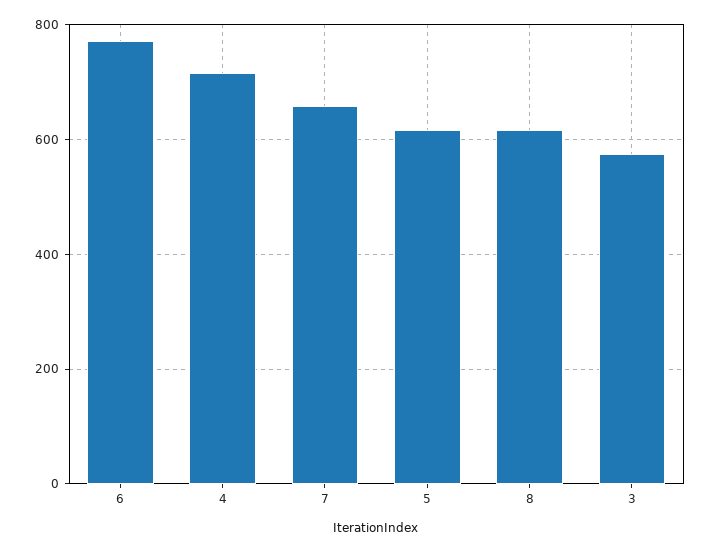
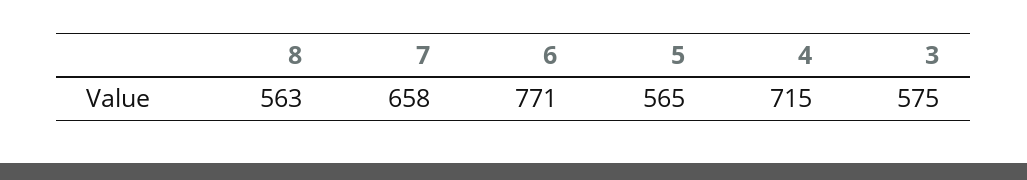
5: 620 -> 565
8: 620 -> 563

